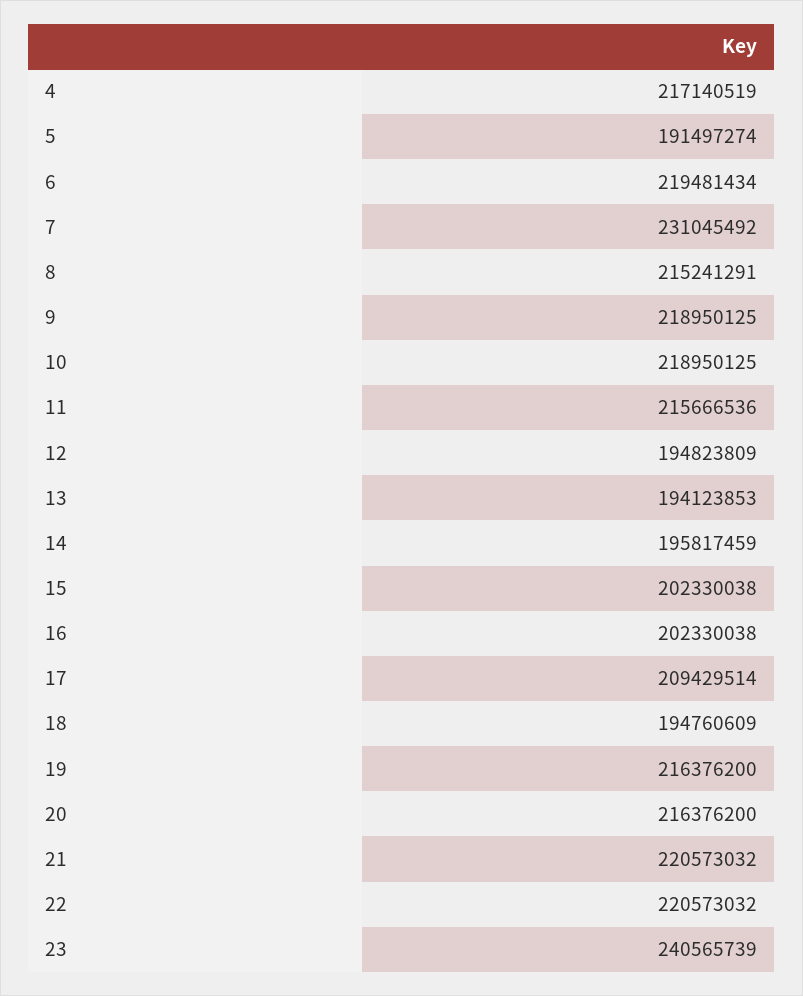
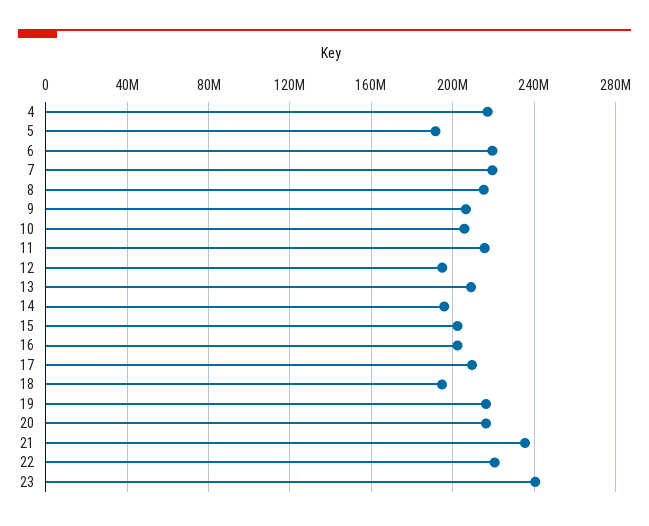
7: 231045492 -> 220000000
9: 218950125 -> 205000000
10: 218950125 -> 205000000
13: 194123853 -> 210000000
21: 220573032 -> 235000000

